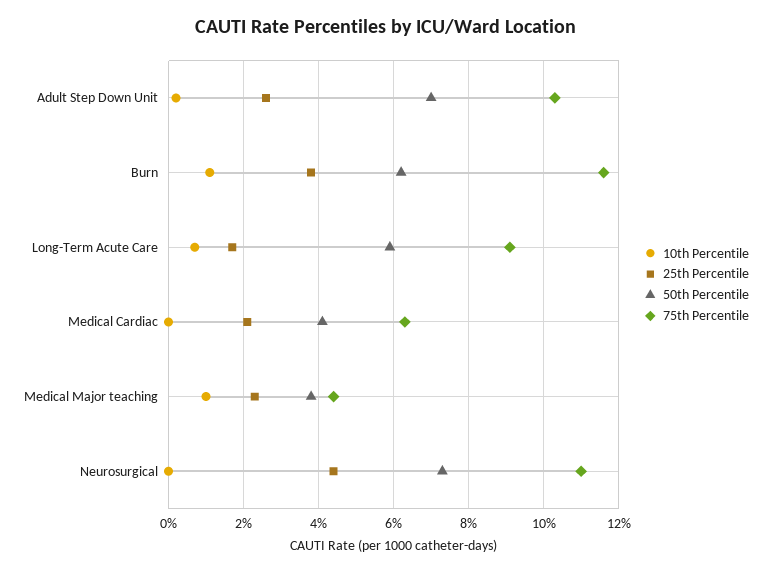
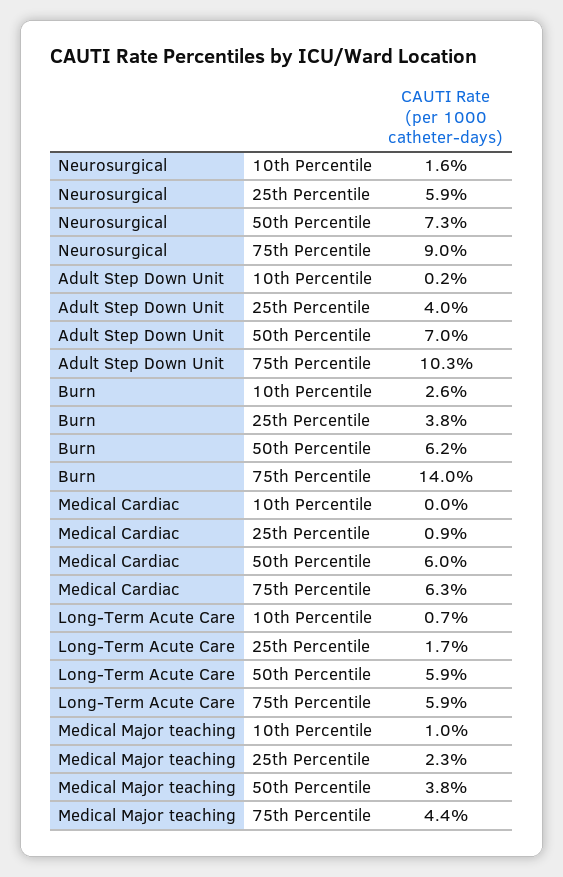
25th Percentile, Adult Step Down Unit: 2.5 -> 4
10th Percentile, Burn: 1 -> 2.6
75th Percentile, Burn: 11.5 -> 14
75th Percentile, Long-Term Acute Care: 9 -> 5.9
25th Percentile, Medical Cardiac: 2 -> 0.9
50th Percentile, Medical Cardiac: 4 -> 6
10th Percentile, Neurosurgical: 0 -> 1.6
25th Percentile, Neurosurgical: 4.5 -> 5.9
75th Percentile, Neurosurgical: 11 -> 9

